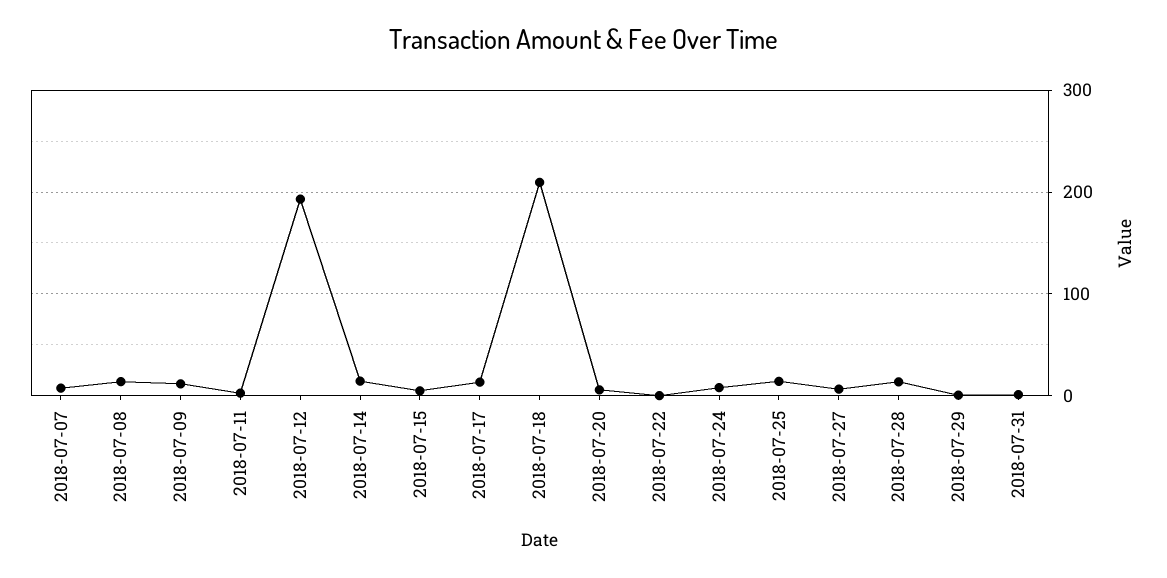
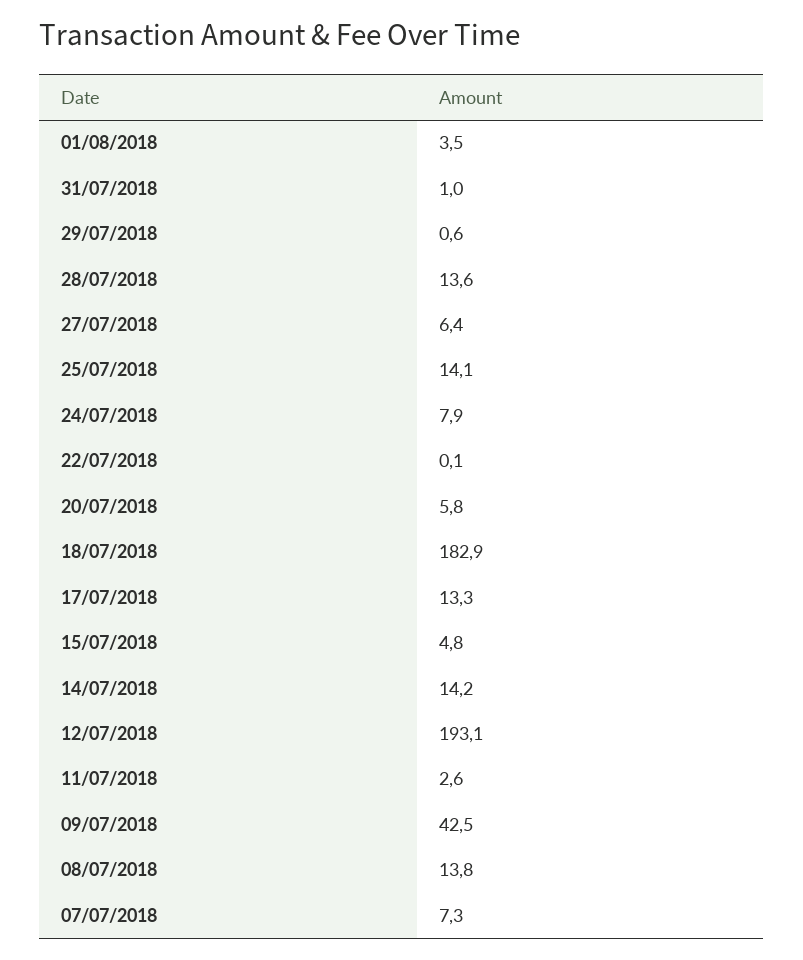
2018-07-09: 10 -> 42.5
2018-07-18: 210 -> 182.9
01/08/2018: none -> 3.5

